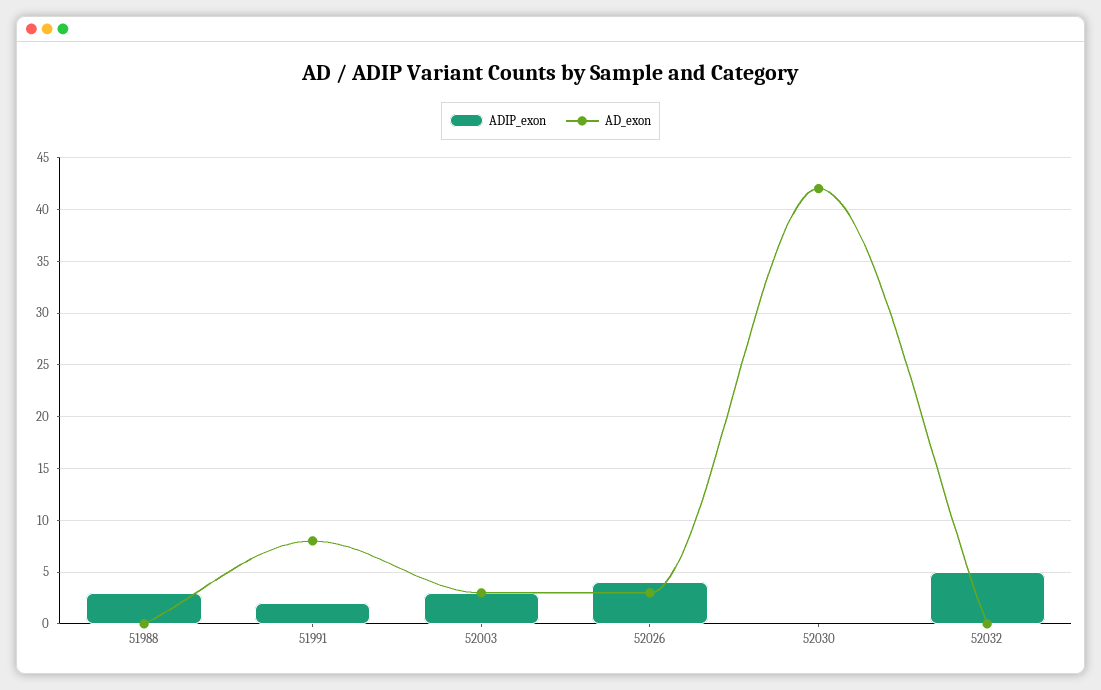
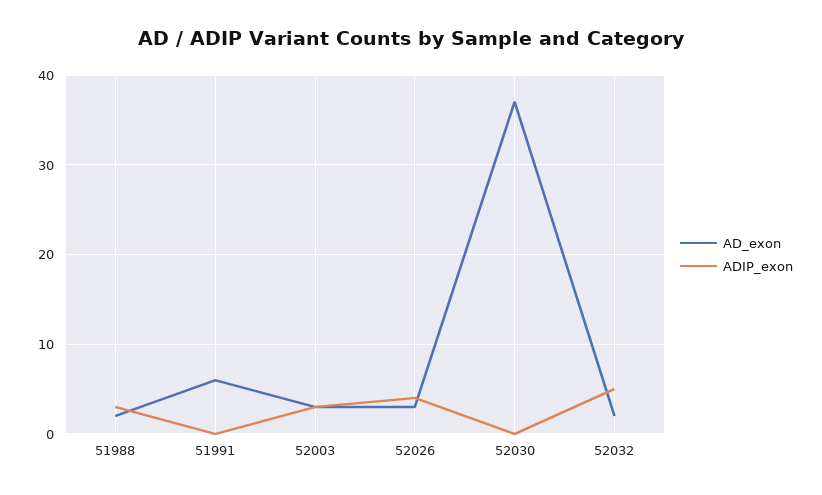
AD_exon, 51988: 0 -> 2
ADIP_exon, 51991: 2 -> 0
AD_exon, 51991: 8 -> 6
AD_exon, 52030: 42 -> 37
AD_exon, 52032: 0 -> 2

